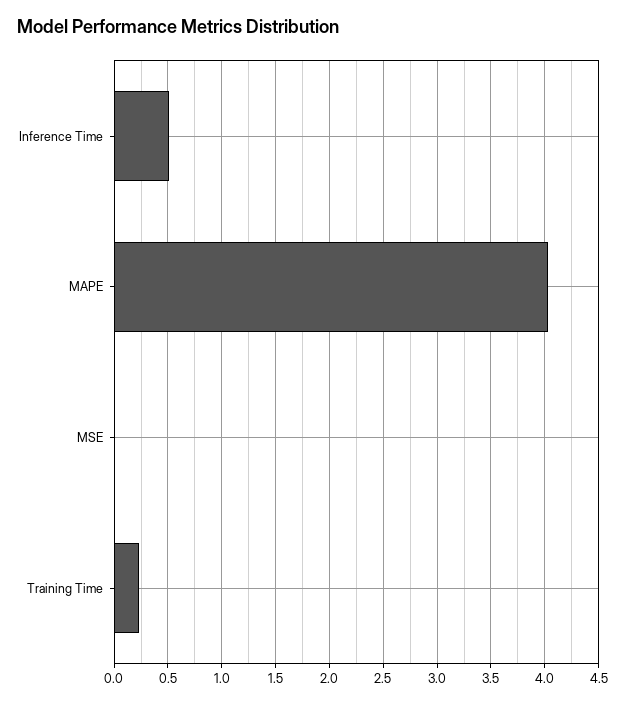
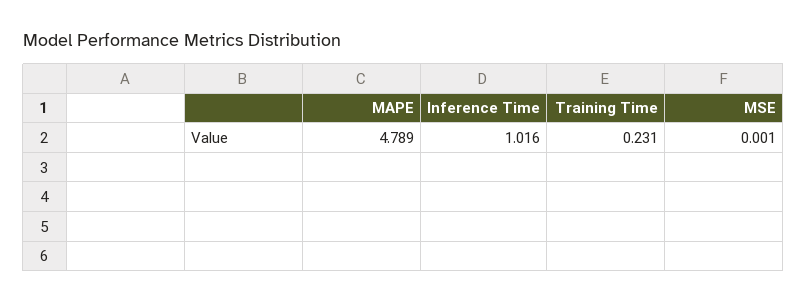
Inference Time: 0.5 -> 1.016
MAPE: 4 -> 4.789

